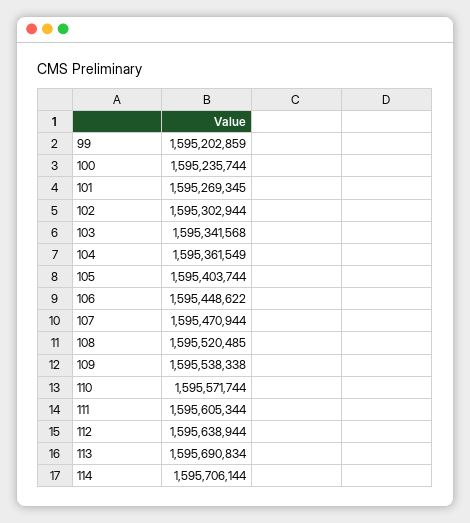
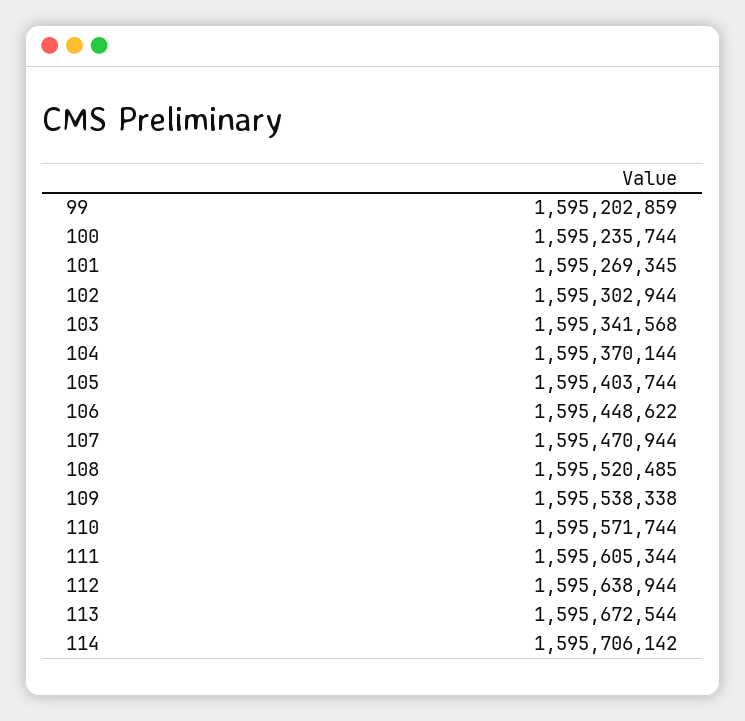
104: 1595361549 -> 1595370144
113: 1595690834 -> 1595672544
114: 1595706144 -> 1595706142

